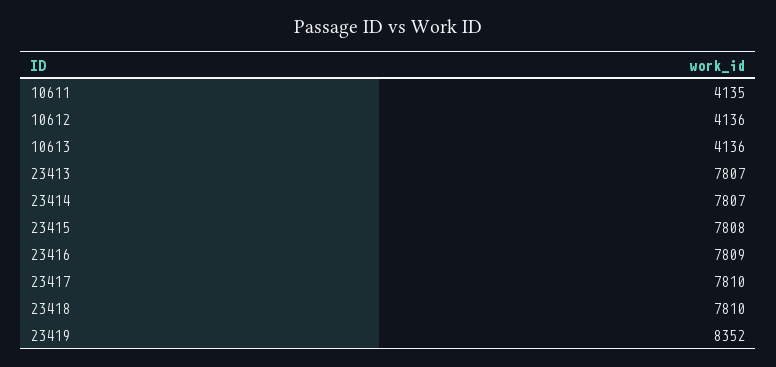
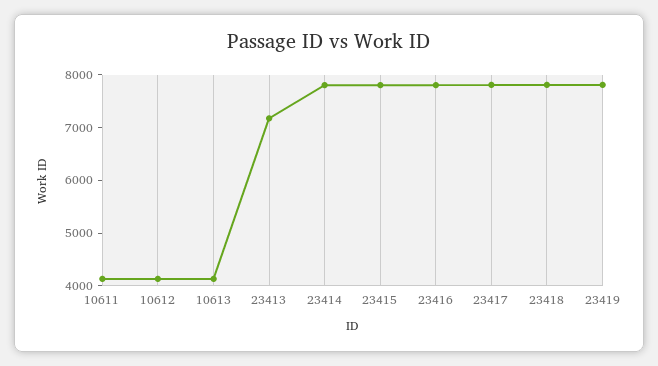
23413: 7807 -> 7200
23419: 8352 -> 7800

